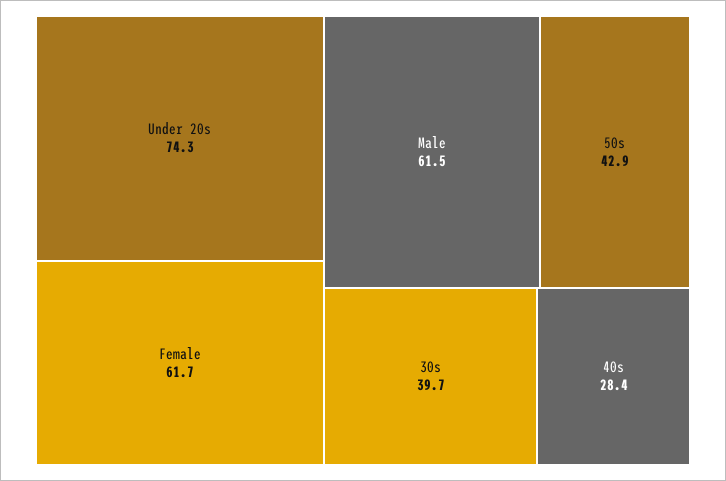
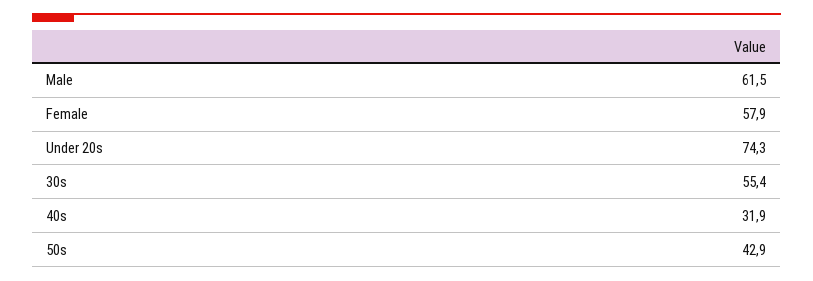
Female: 61.7 -> 57.9
30s: 39.7 -> 55.4
40s: 28.4 -> 31.9

